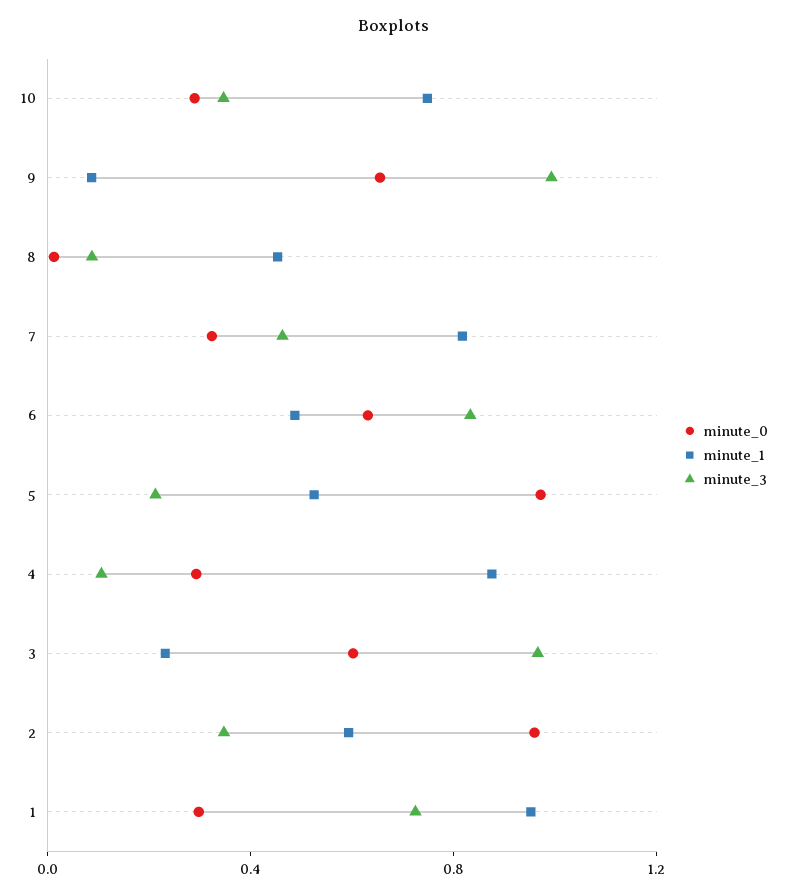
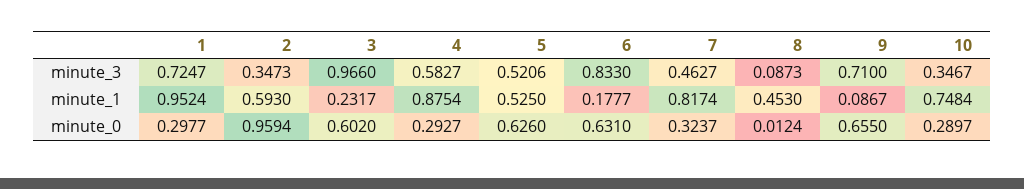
minute_3, 9: 1 -> 0.71
minute_1, 6: 0.5 -> 0.1777
minute_0, 5: 1 -> 0.626
minute_3, 5: 0.2 -> 0.5206
minute_3, 4: 0.1 -> 0.5827

